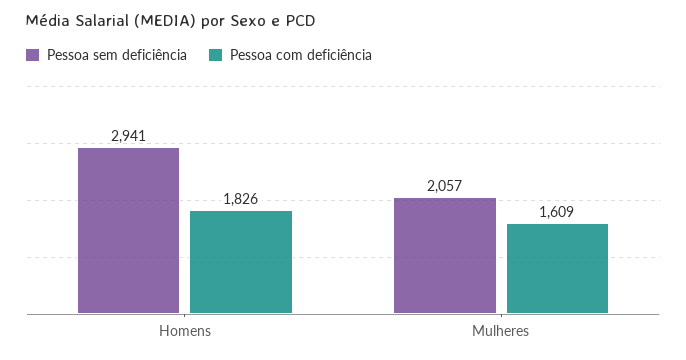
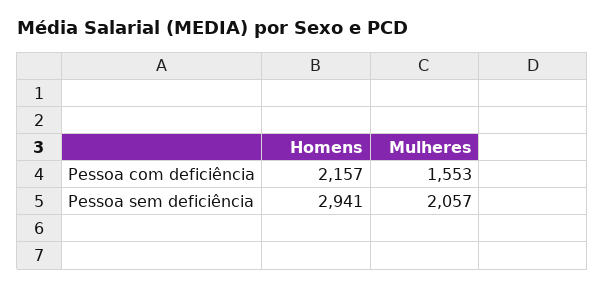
Pessoa com deficiência, Homens: 1826 -> 2157
Pessoa com deficiência, Mulheres: 1609 -> 1553

